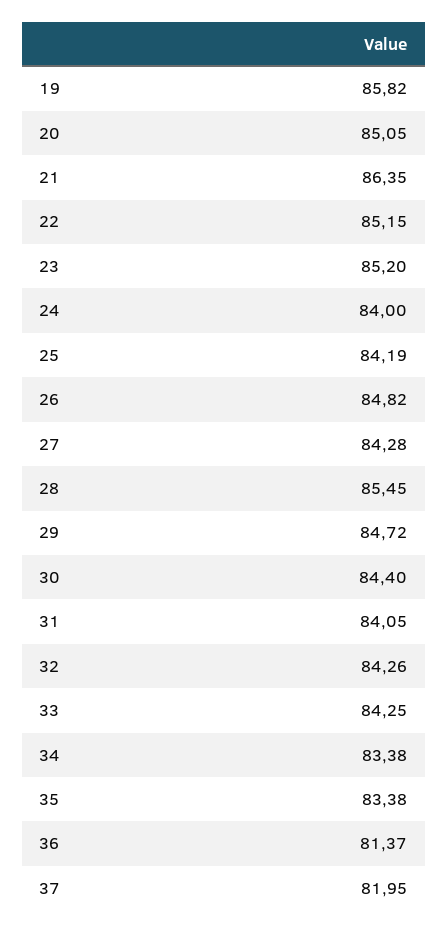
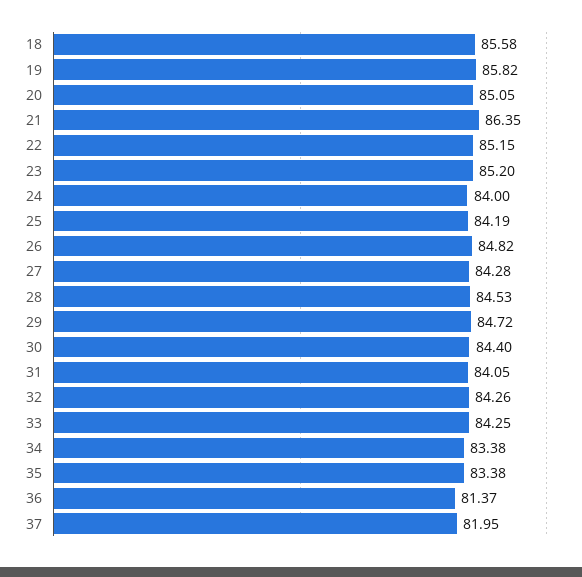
28: 85.45 -> 84.53
18: none -> 85.58

